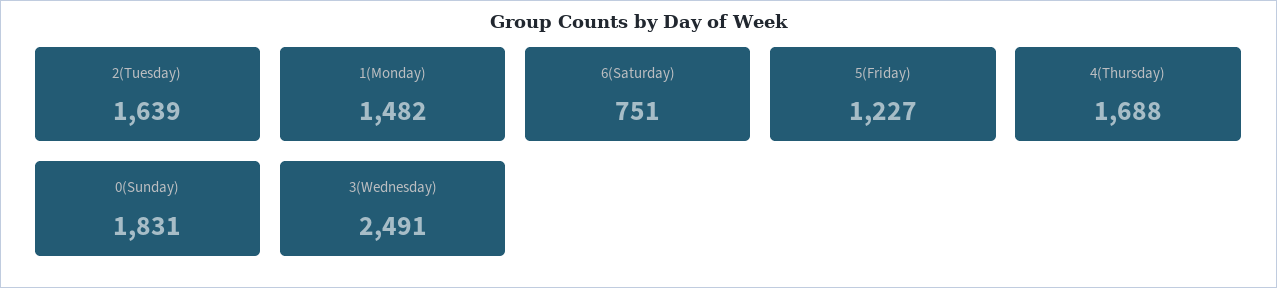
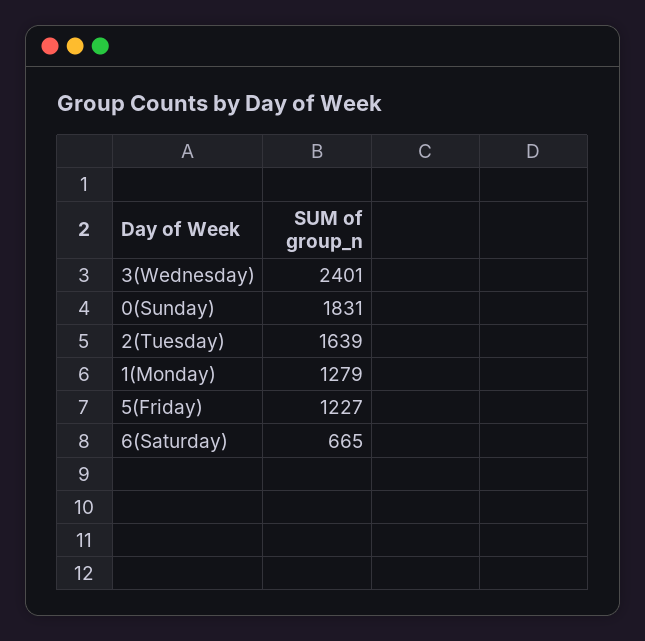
1(Monday): 1482 -> 1279
6(Saturday): 751 -> 665
4(Thursday): 1688 -> none
3(Wednesday): 2491 -> 2401

